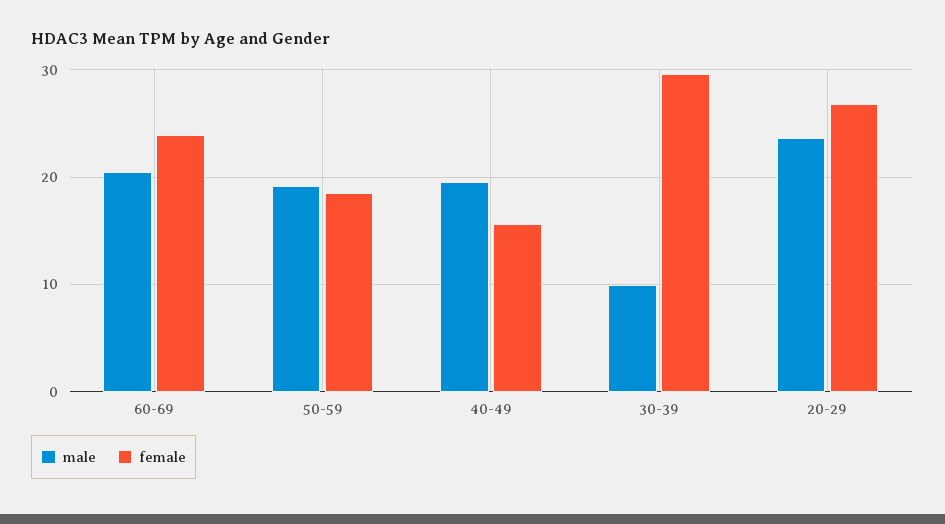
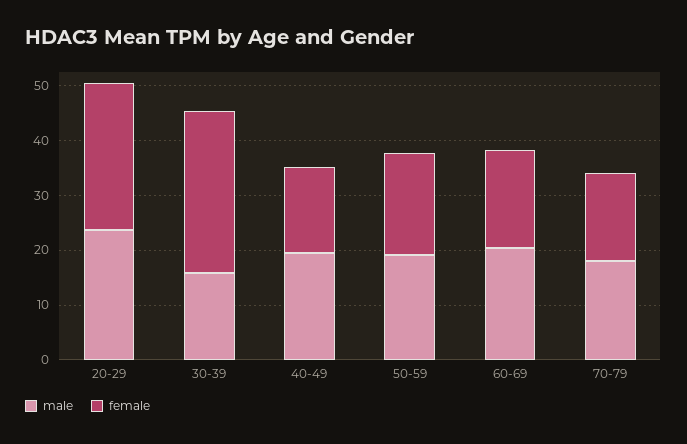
female, 60-69: 24 -> 18
male, 30-39: 10 -> 16
male, 70-79: none -> 18
female, 70-79: none -> 16

